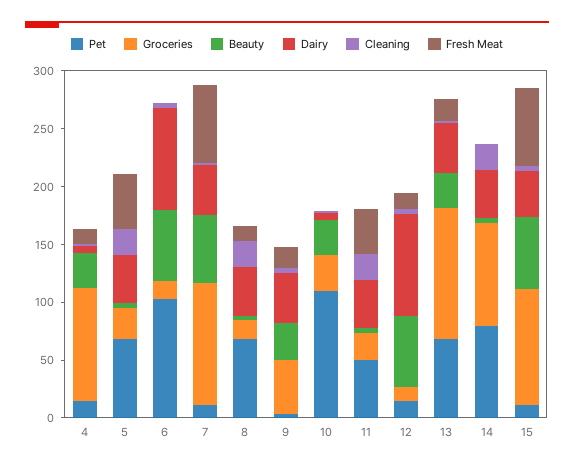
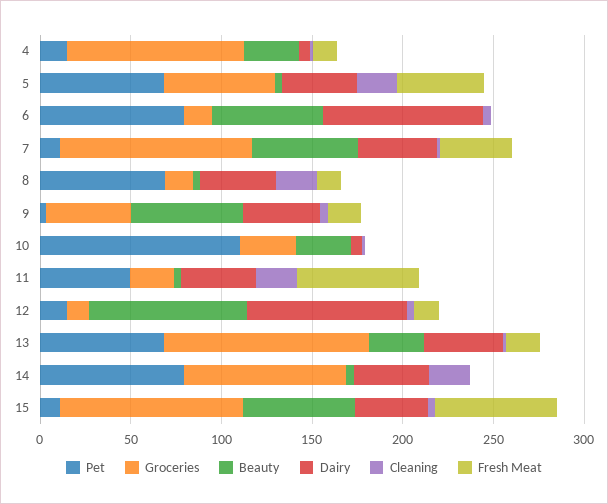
Groceries, 5: 30 -> 60
Pet, 6: 100 -> 80
Fresh Meat, 7: 70 -> 40
Beauty, 9: 30 -> 60
Fresh Meat, 11: 40 -> 70
Beauty, 12: 60 -> 90

